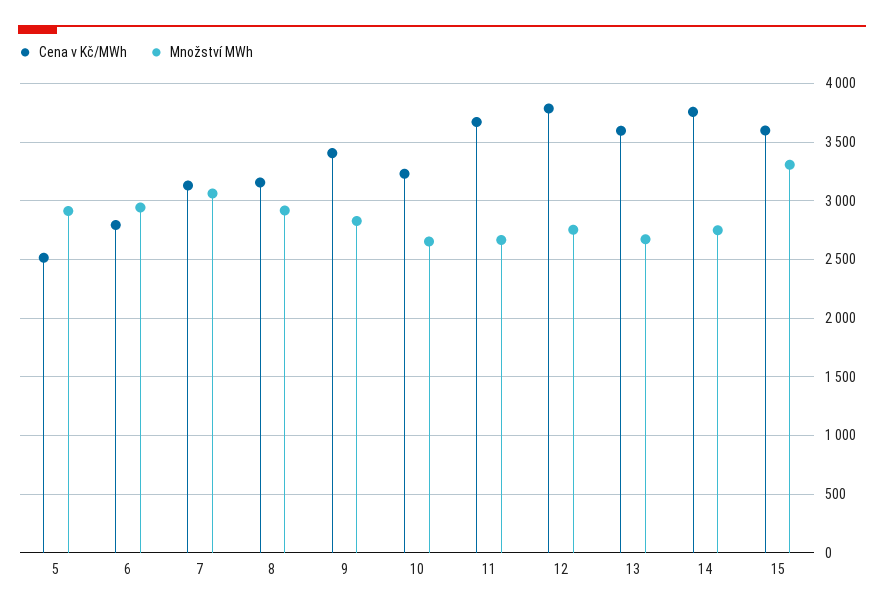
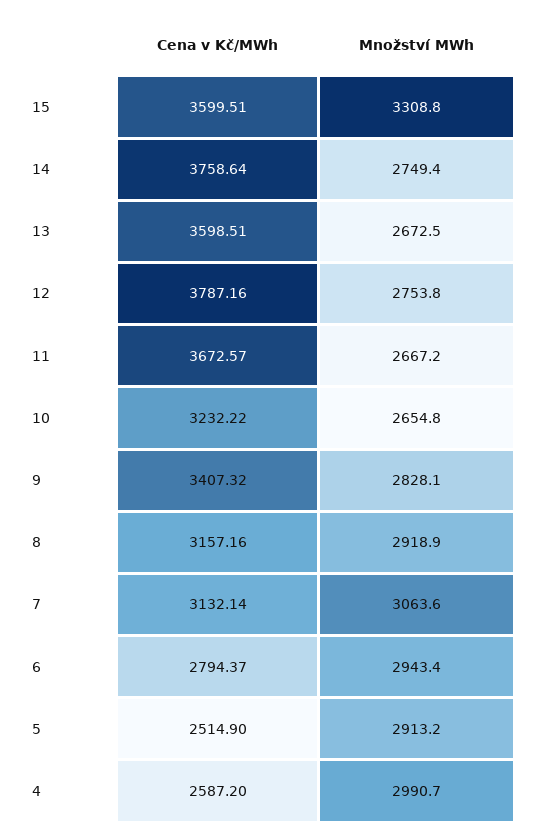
Cena v Kč/MWh, 4: none -> 2587.2
Množství MWh, 4: none -> 2990.7

